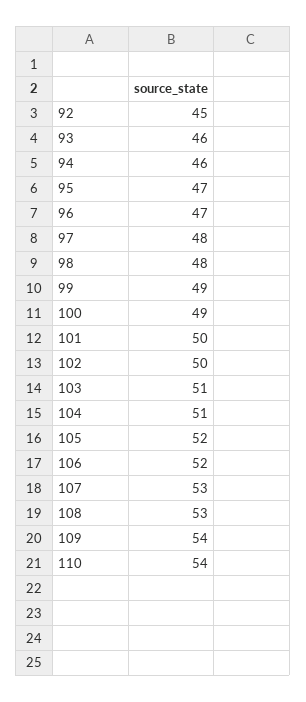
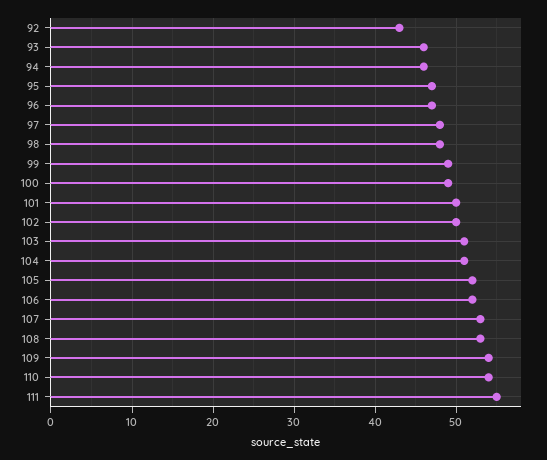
92: 45 -> 43
111: none -> 55

